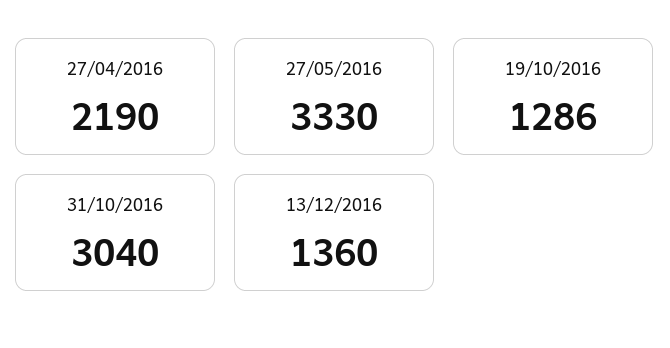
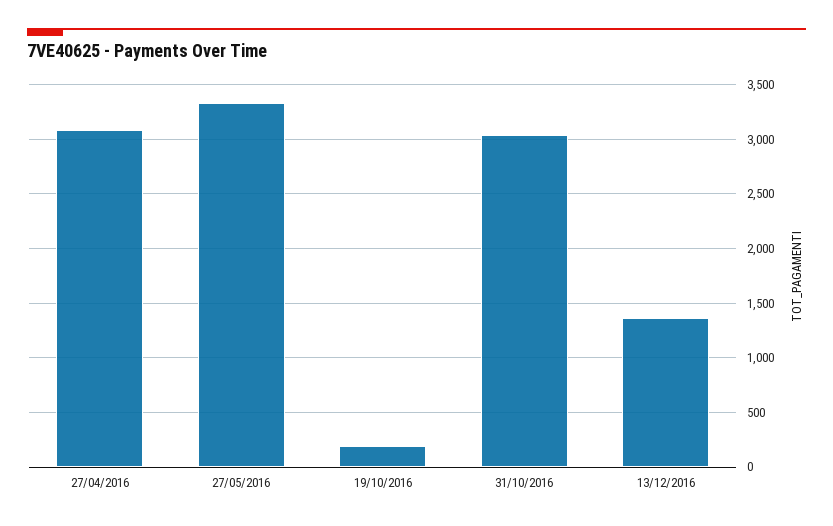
27/04/2016: 2190 -> 3100
19/10/2016: 1286 -> 200

